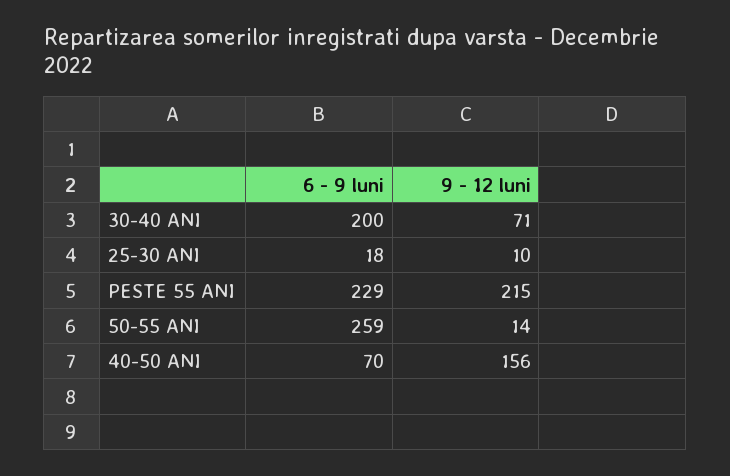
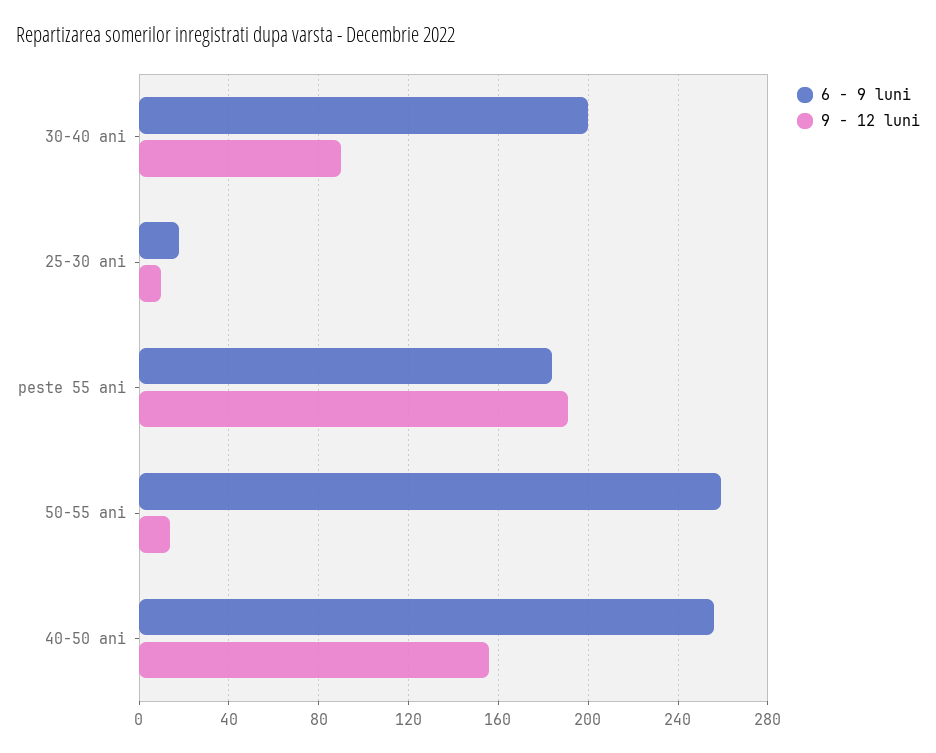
9 - 12 luni, 30-40 ANI: 71 -> 90
6 - 9 luni, PESTE 55 ANI: 229 -> 185
9 - 12 luni, PESTE 55 ANI: 215 -> 190
6 - 9 luni, 40-50 ANI: 70 -> 255

